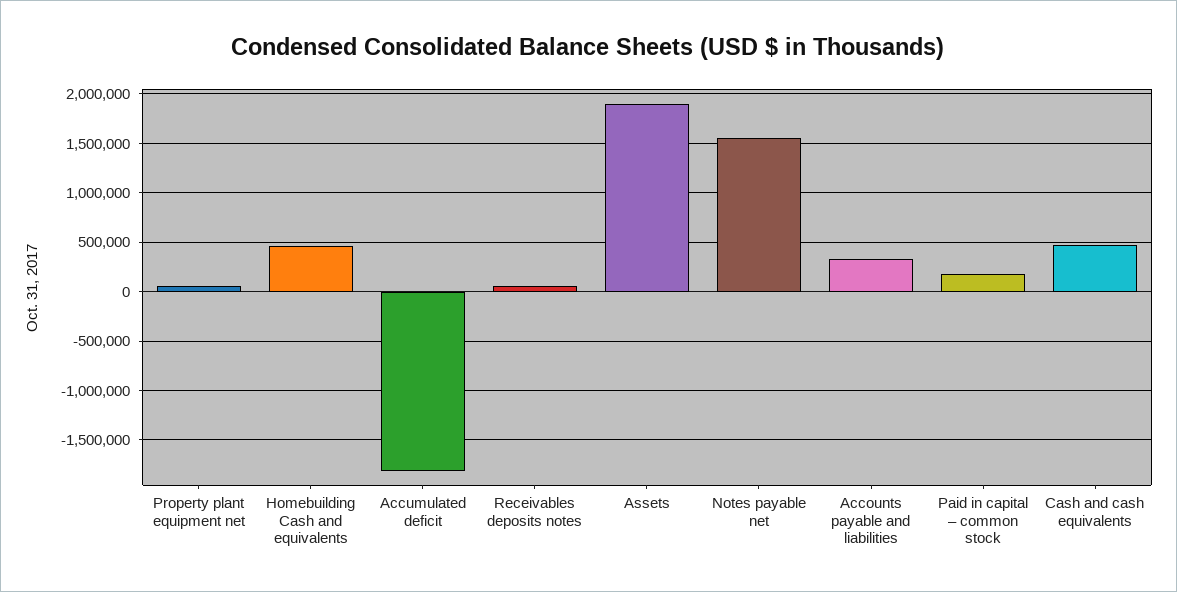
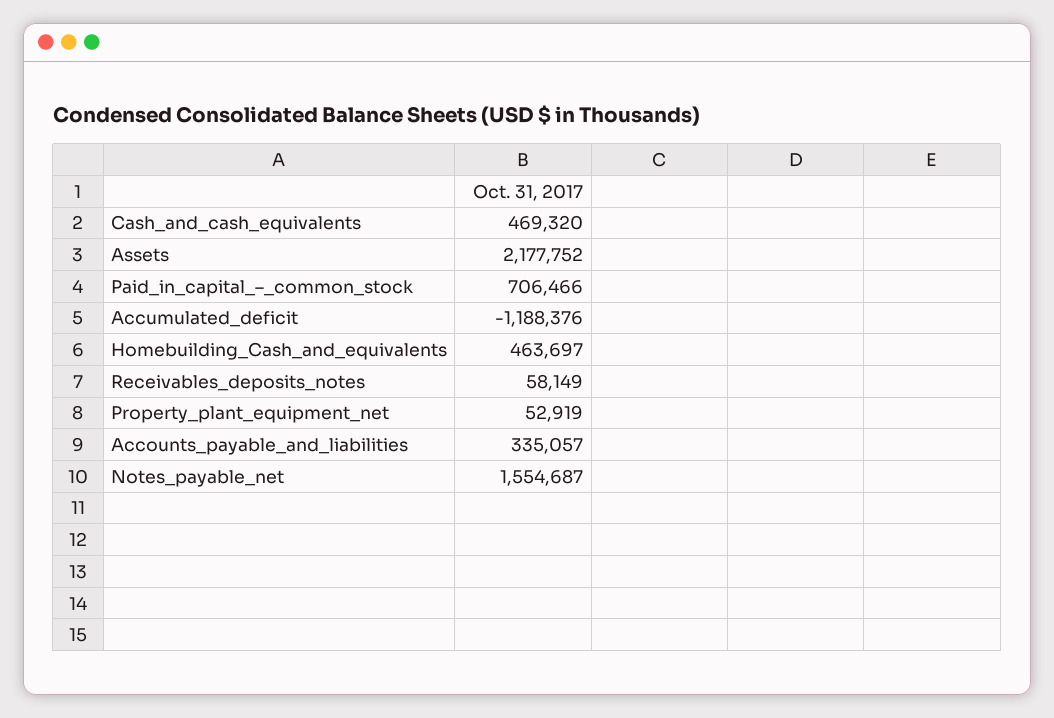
Accumulated deficit: -1800000 -> -1188376
Assets: 1900000 -> 2177752
Paid in capital – common stock: 200000 -> 706466

